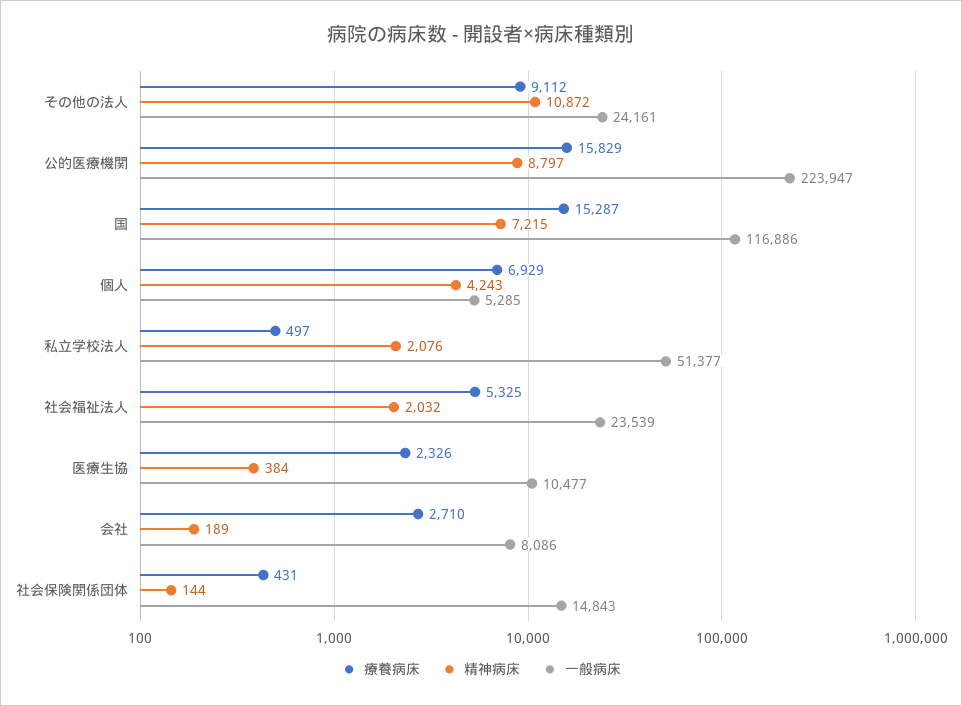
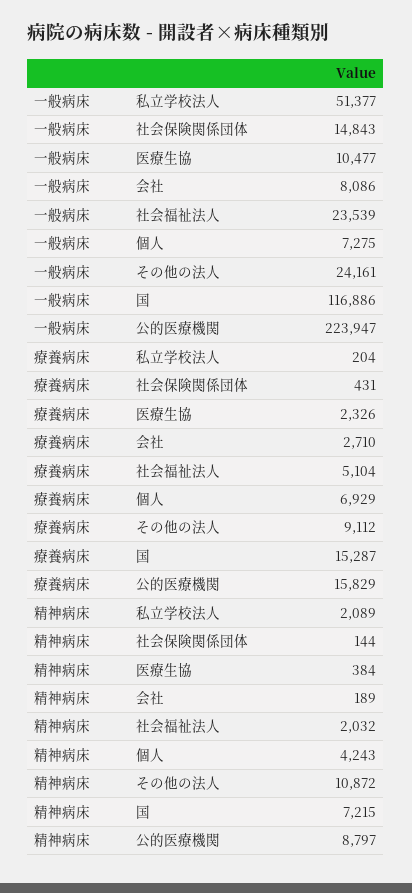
一般病床, 個人: 5285 -> 7275
療養病床, 私立学校法人: 497 -> 204
精神病床, 私立学校法人: 2076 -> 2089
療養病床, 社会福祉法人: 5325 -> 5104

